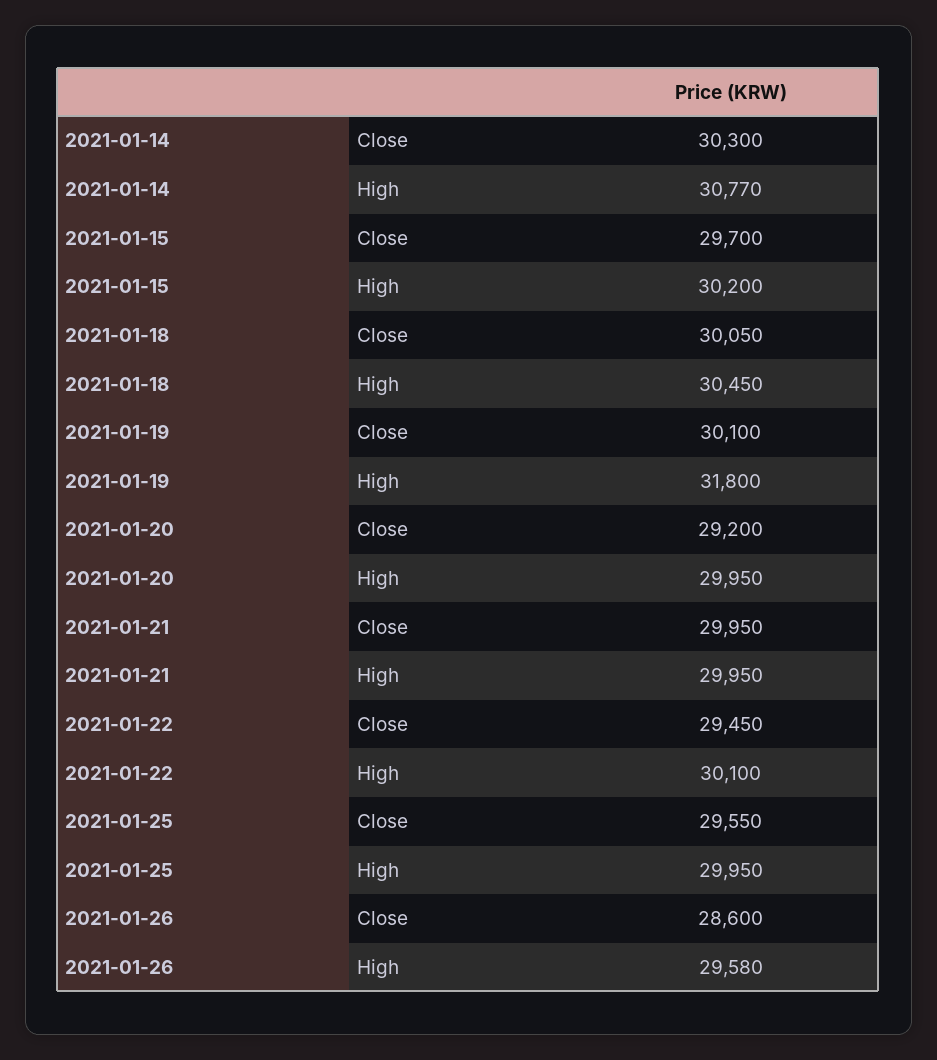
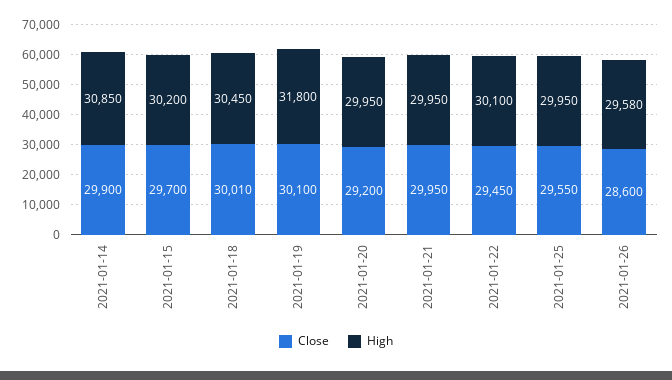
Close, 2021-01-14: 30300 -> 29900
High, 2021-01-14: 30770 -> 30850
Close, 2021-01-18: 30050 -> 30010

